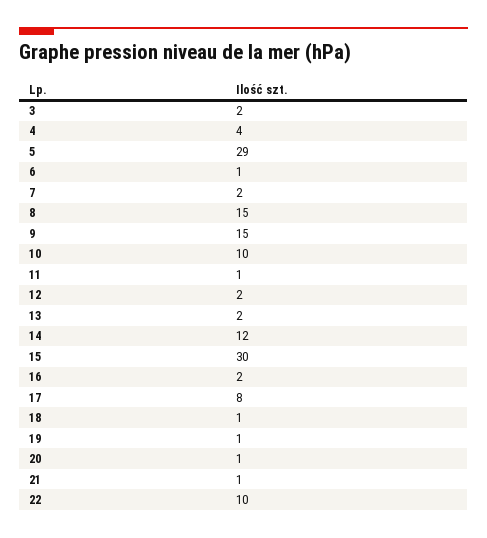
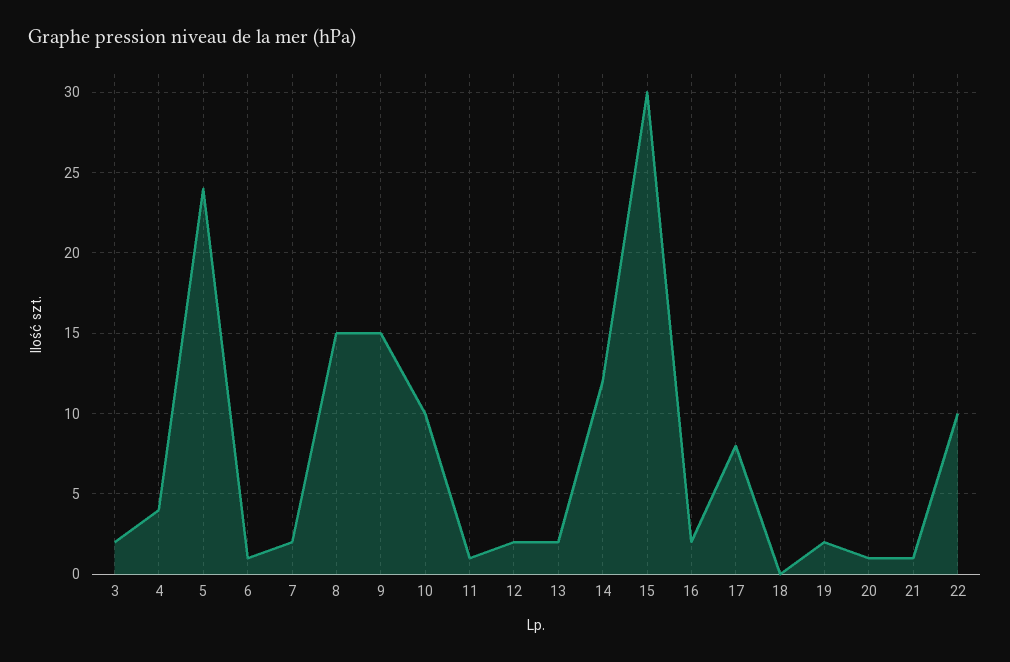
5: 29 -> 24
18: 1 -> 0
19: 1 -> 2

